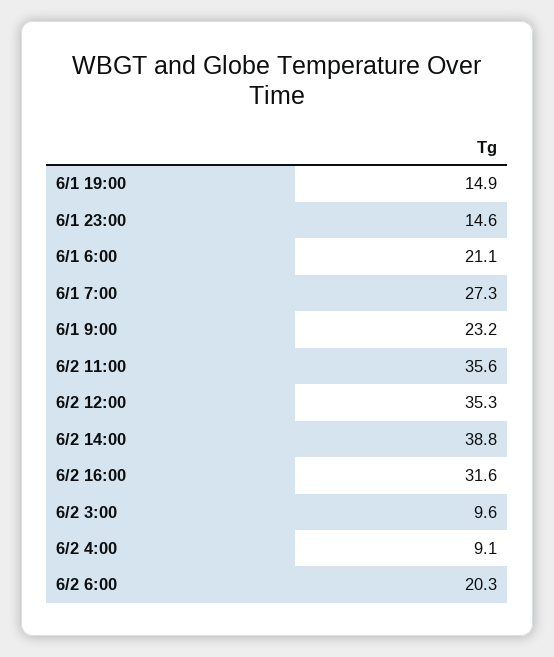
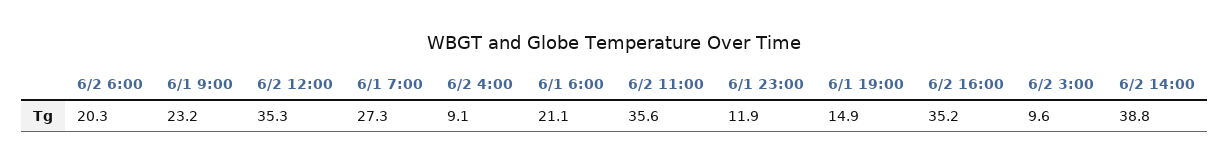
6/1 23:00: 14.6 -> 11.9
6/2 16:00: 31.6 -> 35.2

